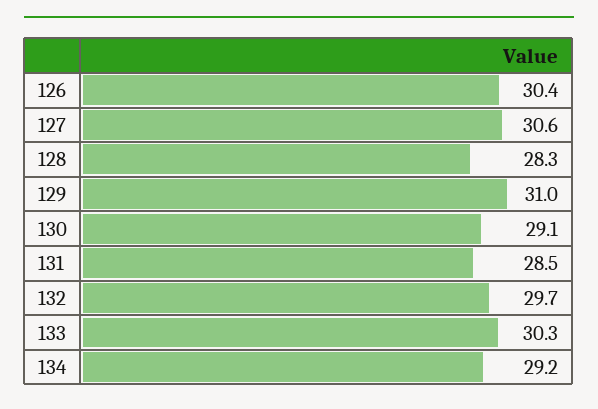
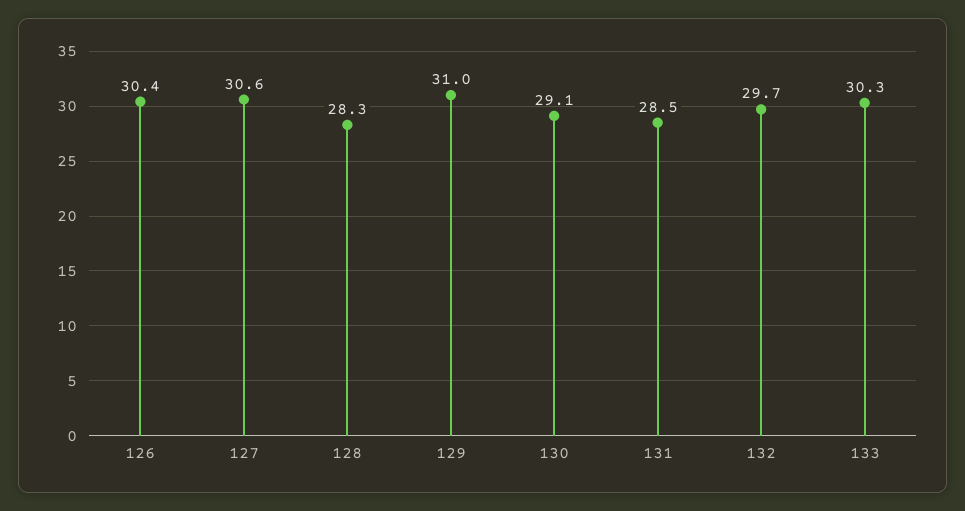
134: 29.2 -> none

